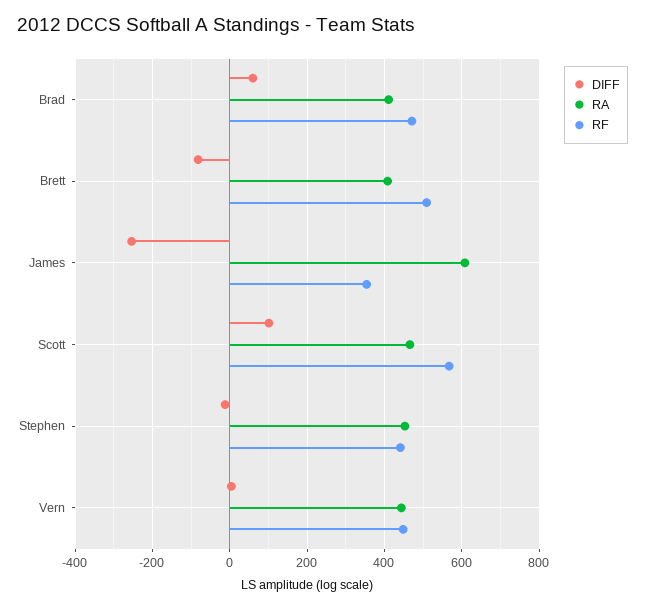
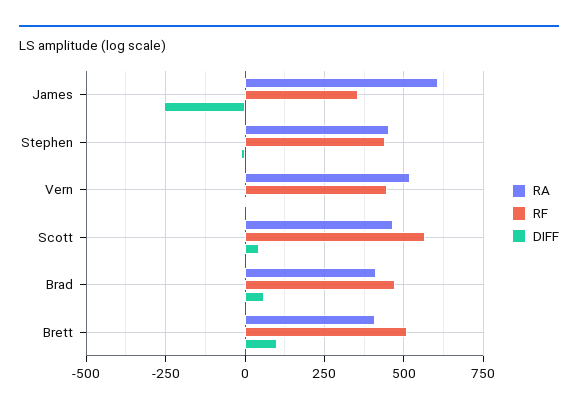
DIFF, Brett: -80 -> 100
DIFF, Scott: 100 -> 50
RA, Vern: 440 -> 525

